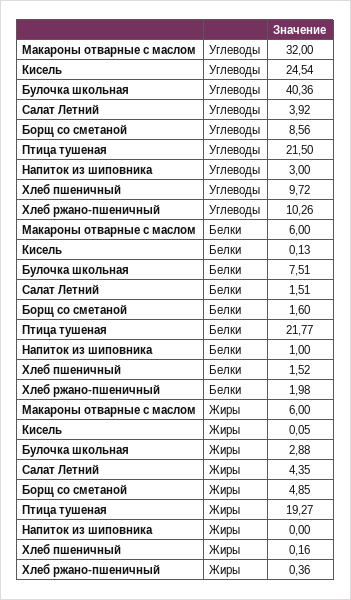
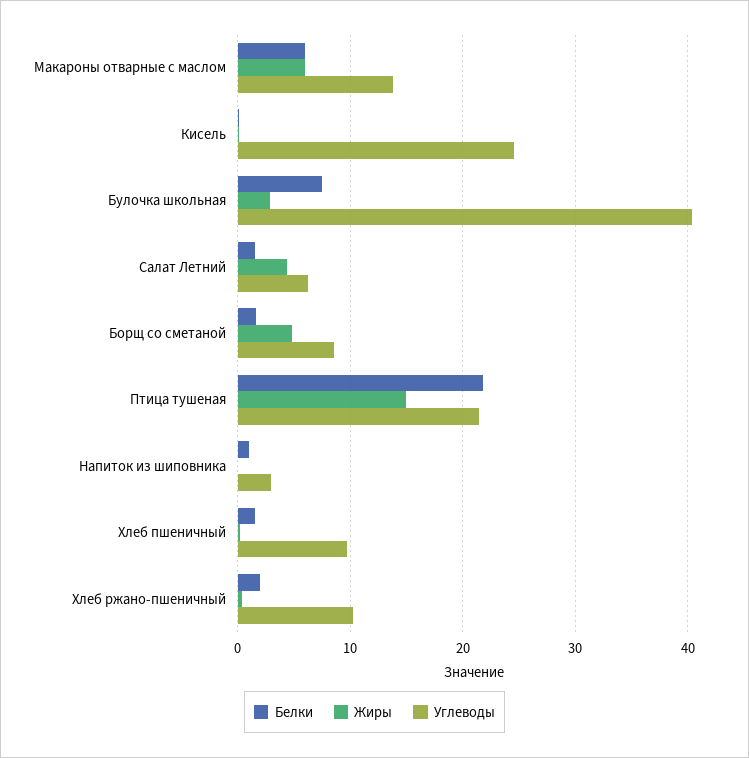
Углеводы, Макароны отварные с маслом: 32 -> 14
Углеводы, Салат Летний: 3.92 -> 6
Жиры, Птица тушеная: 19.27 -> 15

